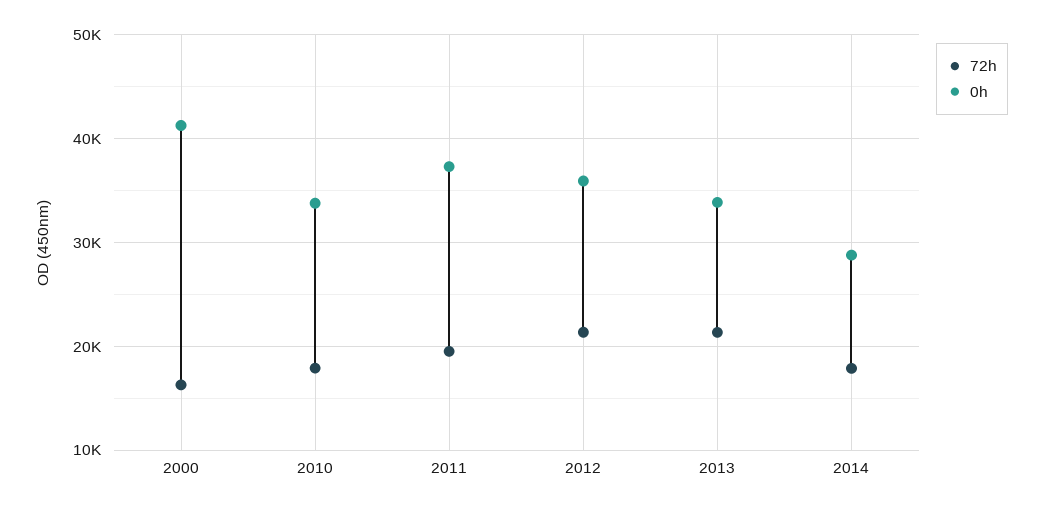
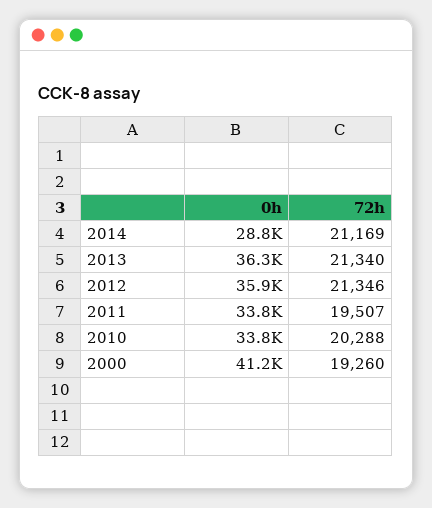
72h, 2000: 16000 -> 19260
72h, 2010: 18000 -> 20288
0h, 2011: 37000 -> 33800
0h, 2013: 34000 -> 36300
72h, 2014: 18000 -> 21169

